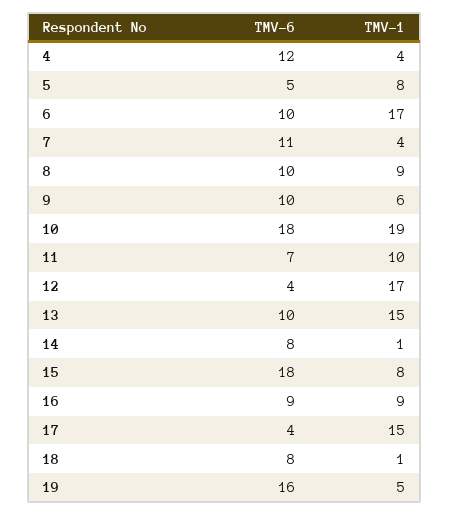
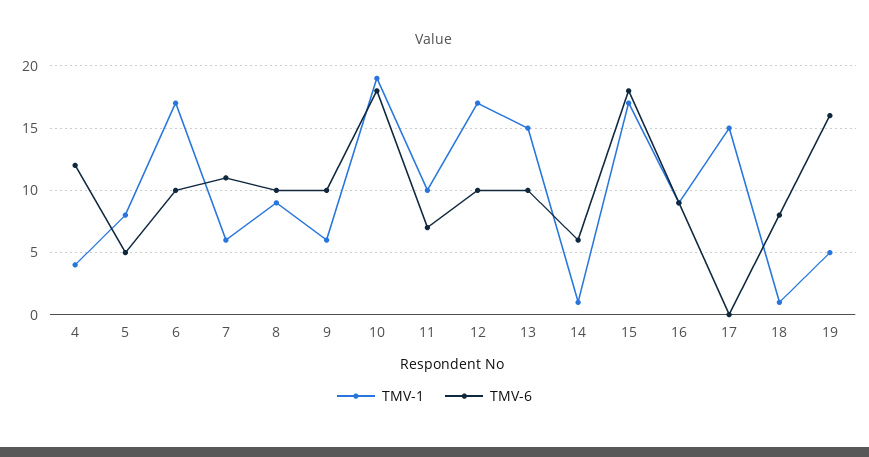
TMV-1, 7: 4 -> 6
TMV-6, 12: 4 -> 10
TMV-6, 14: 8 -> 6
TMV-1, 15: 8 -> 17
TMV-6, 17: 4 -> 0

